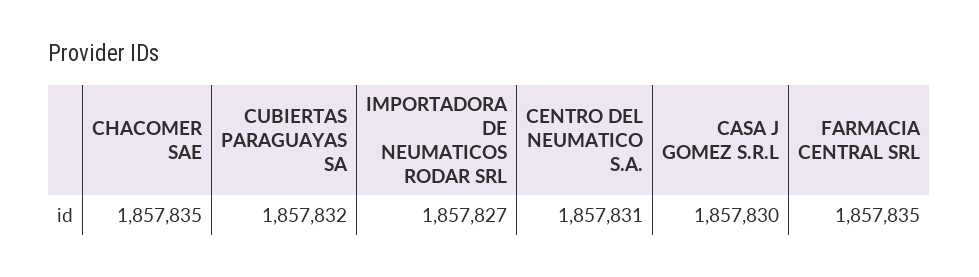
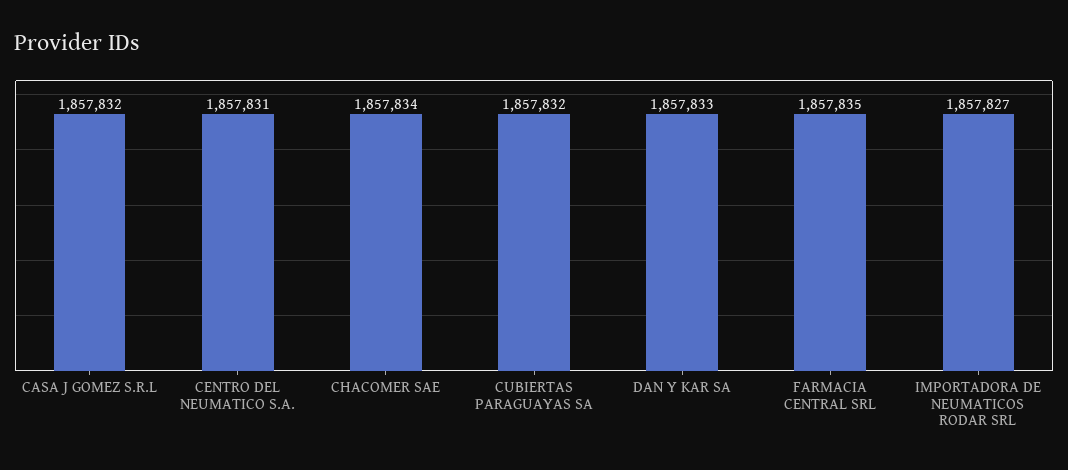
CHACOMER SAE: 1857835 -> 1857834
CASA J GOMEZ S.R.L: 1857830 -> 1857832
DAN Y KAR SA: none -> 1857833

